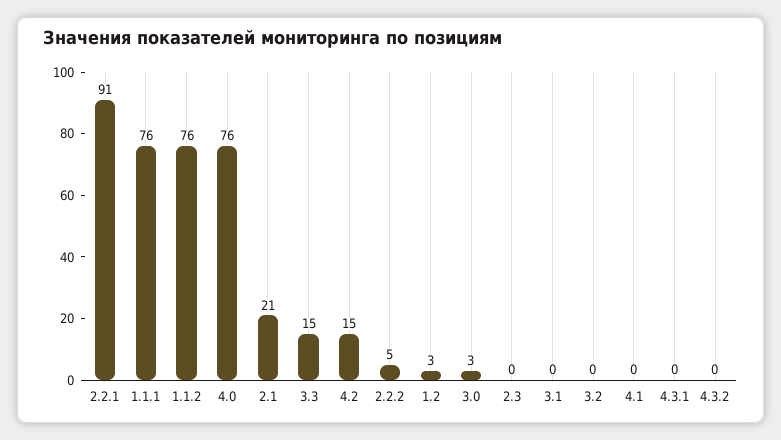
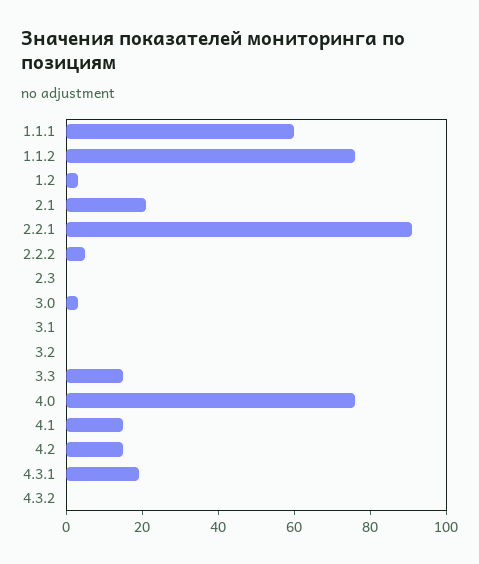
1.1.1: 76 -> 60
4.1: 0 -> 15
4.3.1: 0 -> 20

